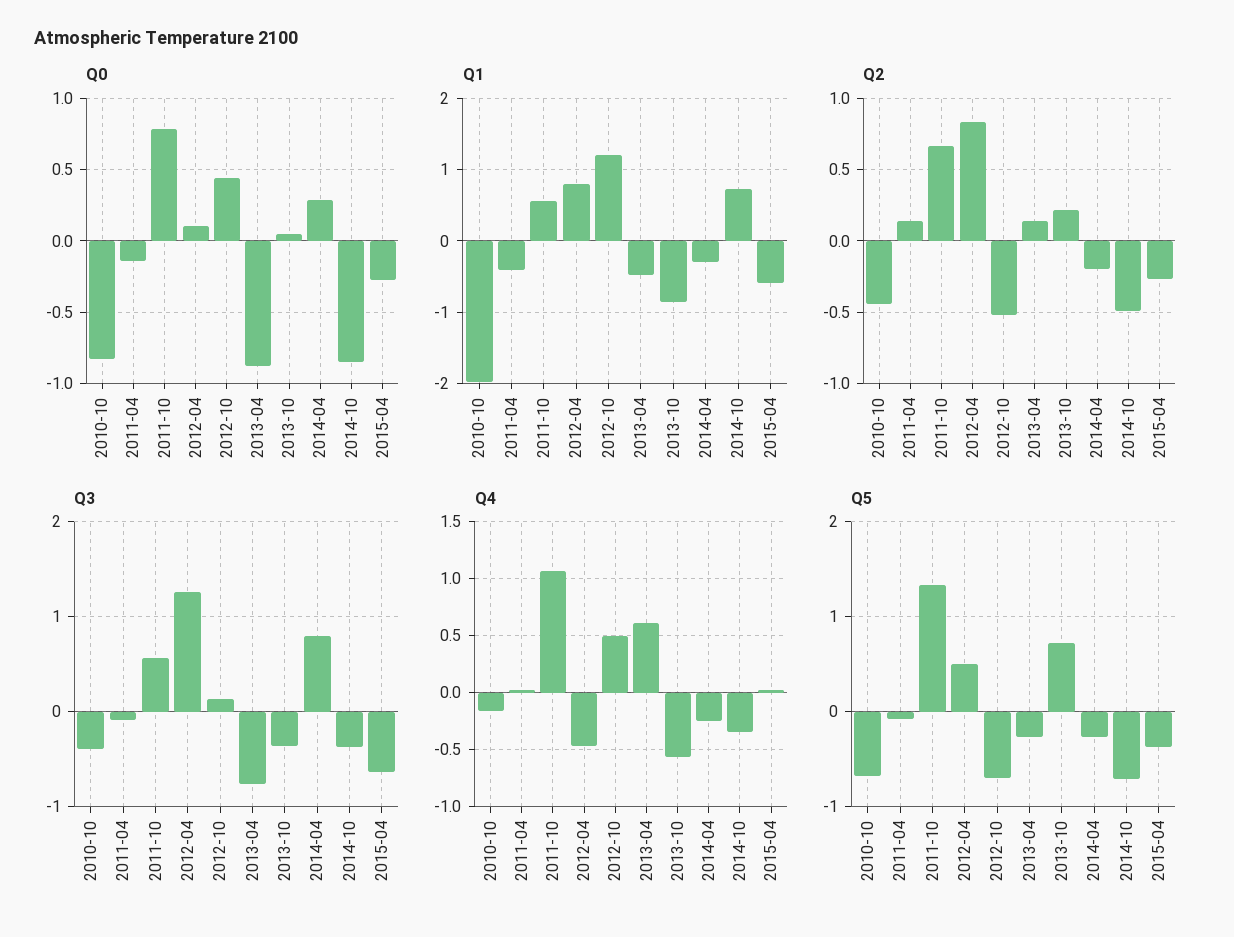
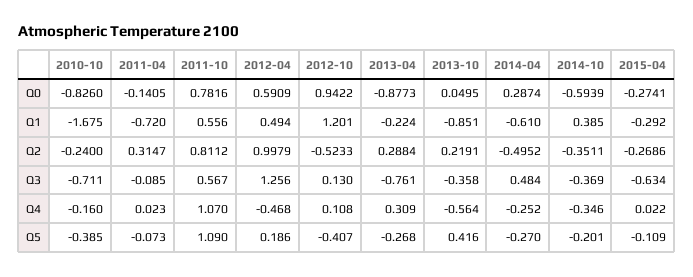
Q0, 2012-04: 0.1 -> 0.5909
Q0, 2012-10: 0.45 -> 0.9422
Q0, 2014-10: -0.85 -> -0.5939
Q1, 2010-10: -2 -> -1.675
Q1, 2011-04: -0.4 -> -0.72
Q1, 2012-04: 0.8 -> 0.494
Q1, 2013-04: -0.5 -> -0.224
Q1, 2014-04: -0.3 -> -0.61
Q1, 2014-10: 0.7 -> 0.385
Q1, 2015-04: -0.6 -> -0.292
Q2, 2010-10: -0.45 -> -0.24
Q2, 2011-04: 0.15 -> 0.3147
Q2, 2011-10: 0.65 -> 0.8112
Q2, 2012-04: 0.85 -> 0.9979
Q2, 2013-04: 0.15 -> 0.2884
Q2, 2014-04: -0.2 -> -0.4952
Q2, 2014-10: -0.5 -> -0.3511
Q3, 2010-10: -0.4 -> -0.711
Q3, 2014-04: 0.8 -> 0.484
Q4, 2012-10: 0.5 -> 0.108
Q4, 2013-04: 0.6 -> 0.309
Q5, 2010-10: -0.7 -> -0.385
Q5, 2011-10: 1.3 -> 1.09
Q5, 2012-04: 0.5 -> 0.186
Q5, 2012-10: -0.7 -> -0.407
Q5, 2013-10: 0.7 -> 0.416
Q5, 2014-10: -0.7 -> -0.201
Q5, 2015-04: -0.4 -> -0.109

